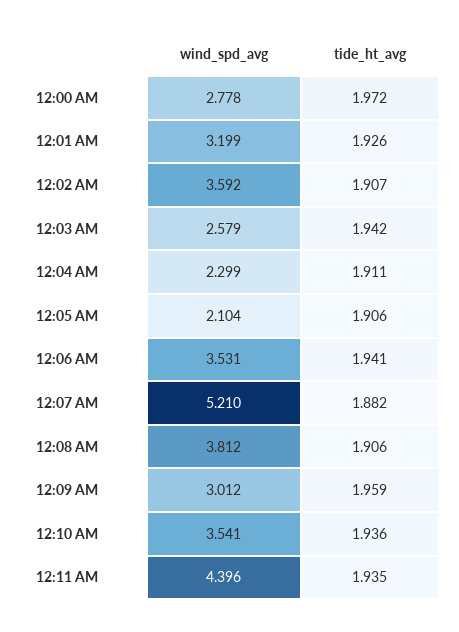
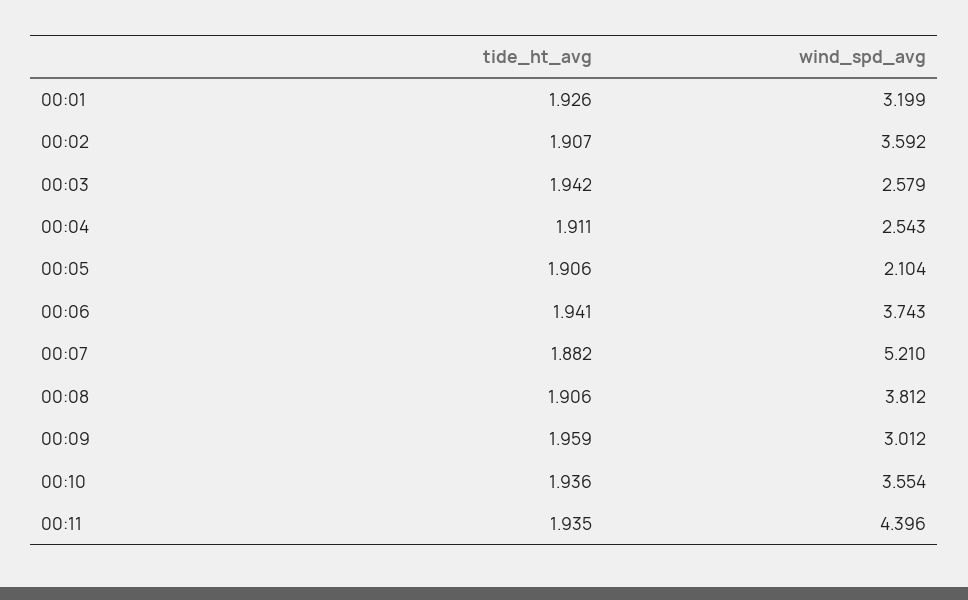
wind_spd_avg, 12:00 AM: 2.778 -> none
tide_ht_avg, 12:00 AM: 1.972 -> none
wind_spd_avg, 12:04 AM: 2.299 -> 2.543
wind_spd_avg, 12:06 AM: 3.531 -> 3.743
wind_spd_avg, 12:10 AM: 3.541 -> 3.554

